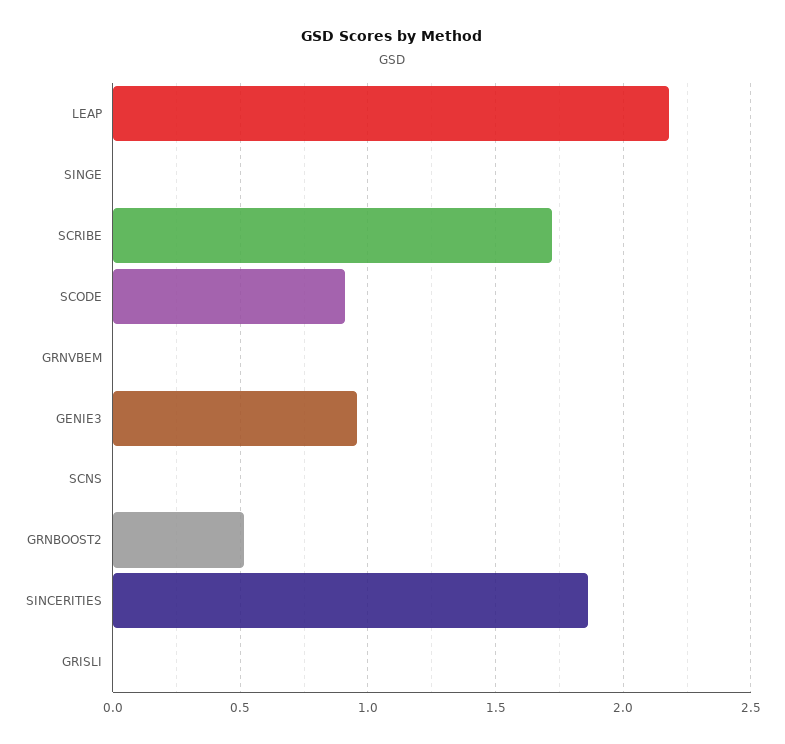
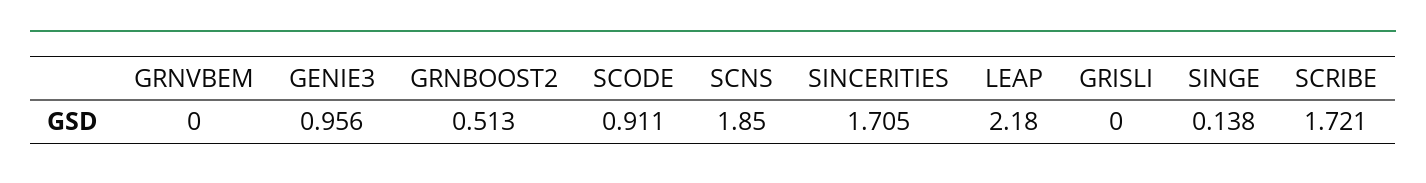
SINGE: 0 -> 0.138
SCNS: 0 -> 1.85
SINCERITIES: 1.85 -> 1.705

